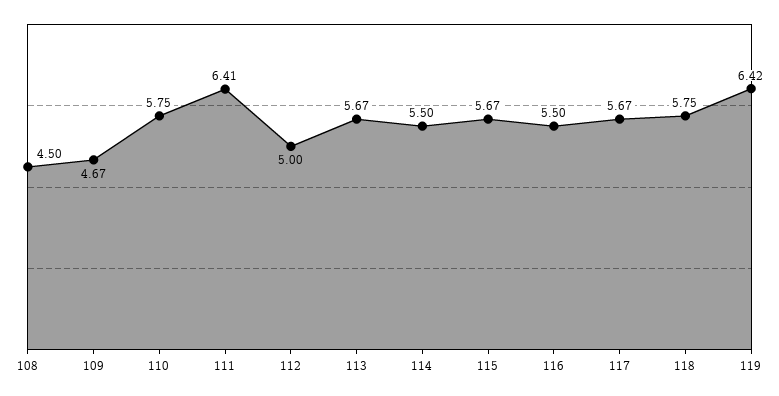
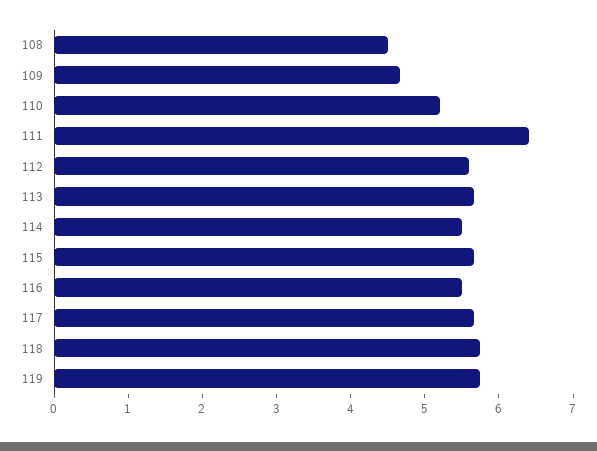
110: 5.75 -> 5.2
112: 5 -> 5.6
119: 6.42 -> 5.8

